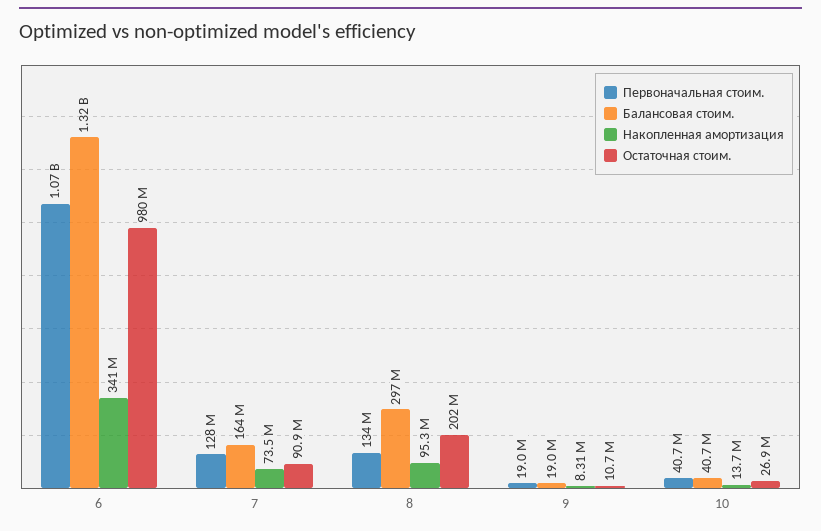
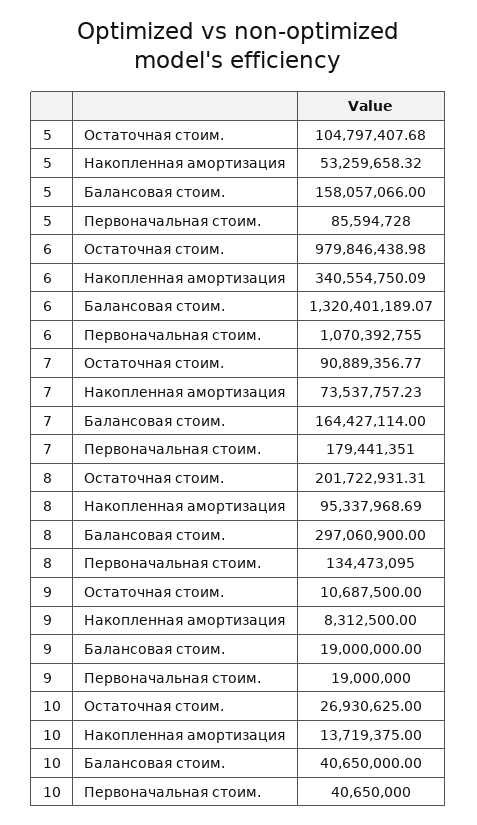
Первоначальная стоим., 7: 128000000 -> 179441351
Остаточная стоим., 5: none -> 104797407.68
Накопленная амортизация, 5: none -> 53259658.32
Балансовая стоим., 5: none -> 158057066
Первоначальная стоим., 5: none -> 85594728

